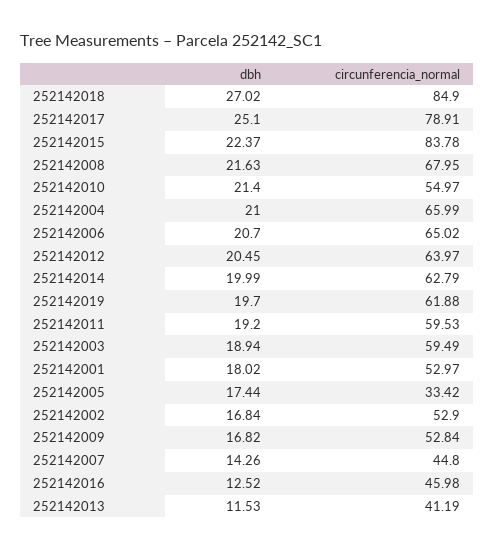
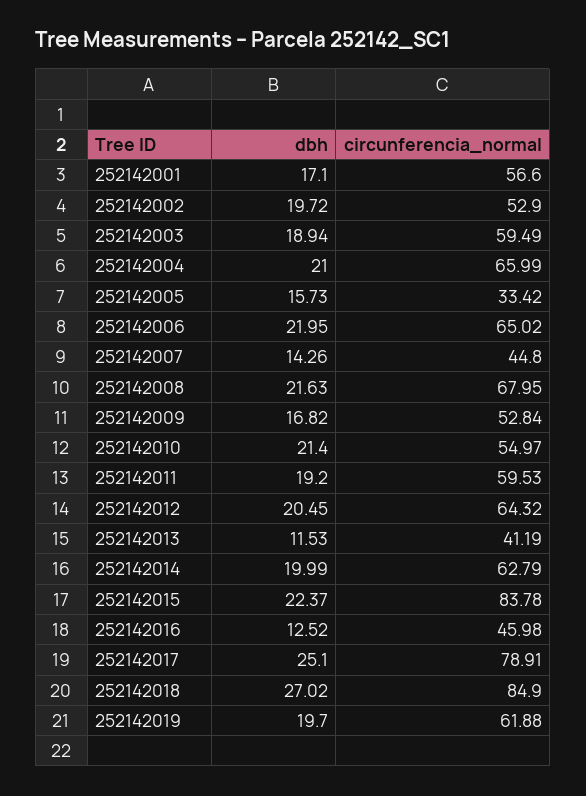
dbh, 252142006: 20.7 -> 21.95
circunferencia_normal, 252142012: 63.97 -> 64.32
dbh, 252142001: 18.02 -> 17.1
circunferencia_normal, 252142001: 52.97 -> 56.6
dbh, 252142005: 17.44 -> 15.73
dbh, 252142002: 16.84 -> 19.72

